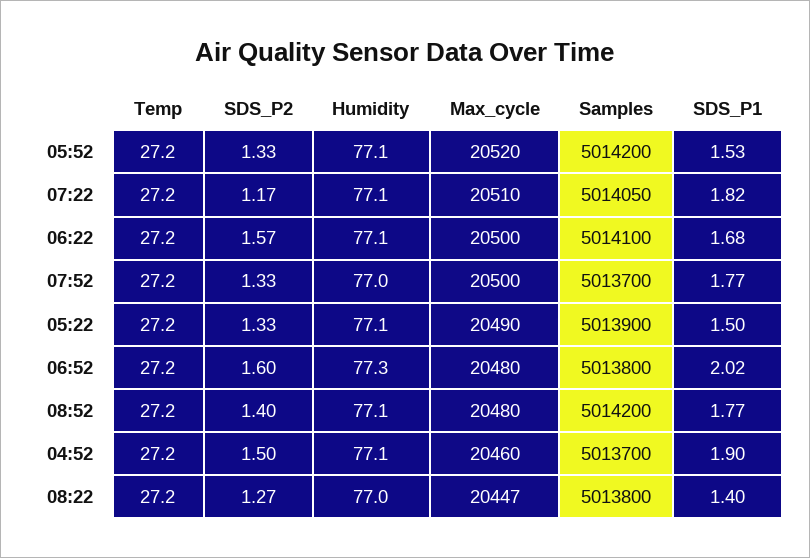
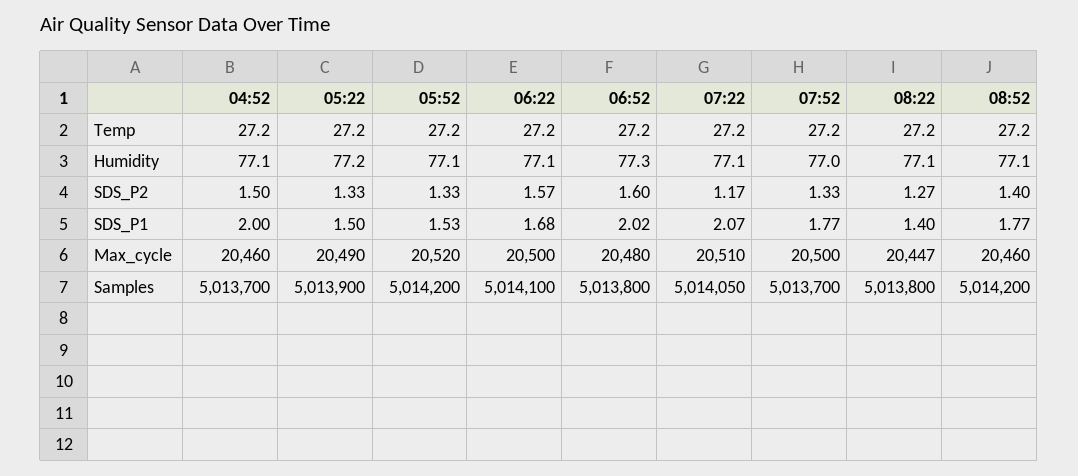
SDS_P1, 07:22: 1.82 -> 2.07
Humidity, 05:22: 77.1 -> 77.2
Max_cycle, 08:52: 20480 -> 20460
SDS_P1, 04:52: 1.9 -> 2
Humidity, 08:22: 77 -> 77.1

